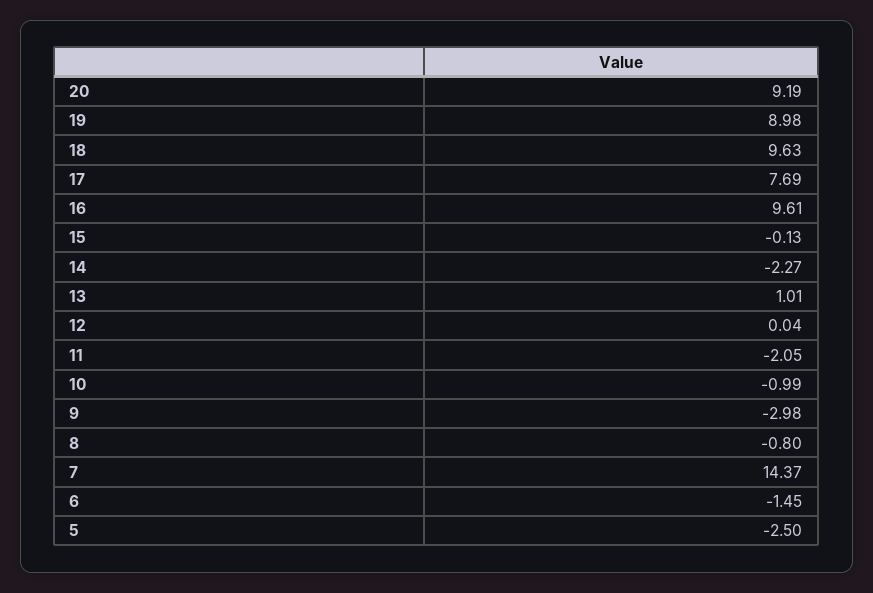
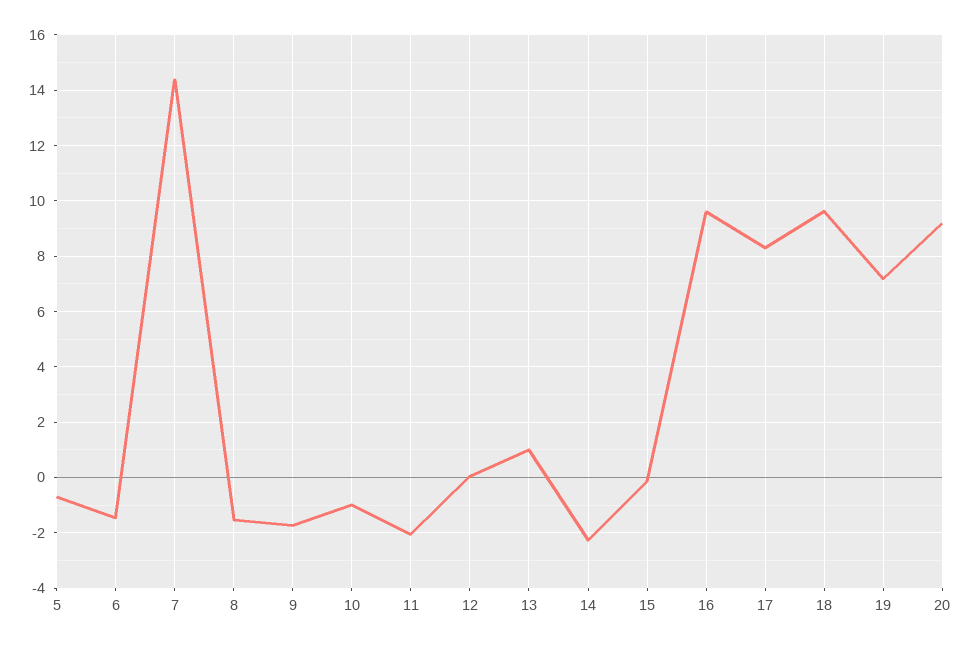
19: 8.98 -> 7.25
17: 7.69 -> 8.25
9: -2.98 -> -1.75
8: -0.8 -> -1.5
5: -2.5 -> -0.75

